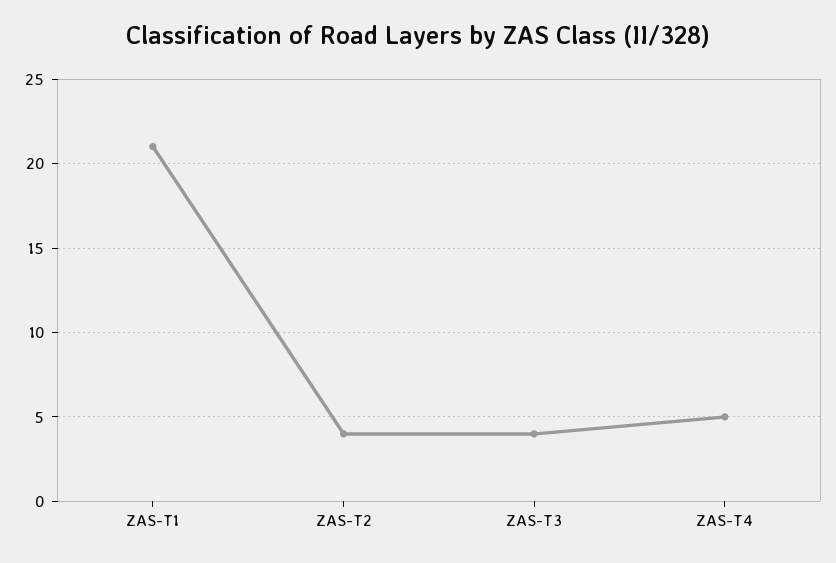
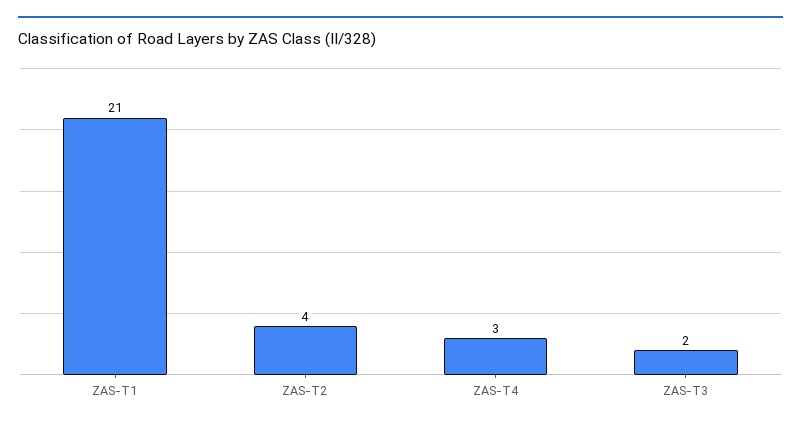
ZAS-T3: 4 -> 2
ZAS-T4: 5 -> 3

